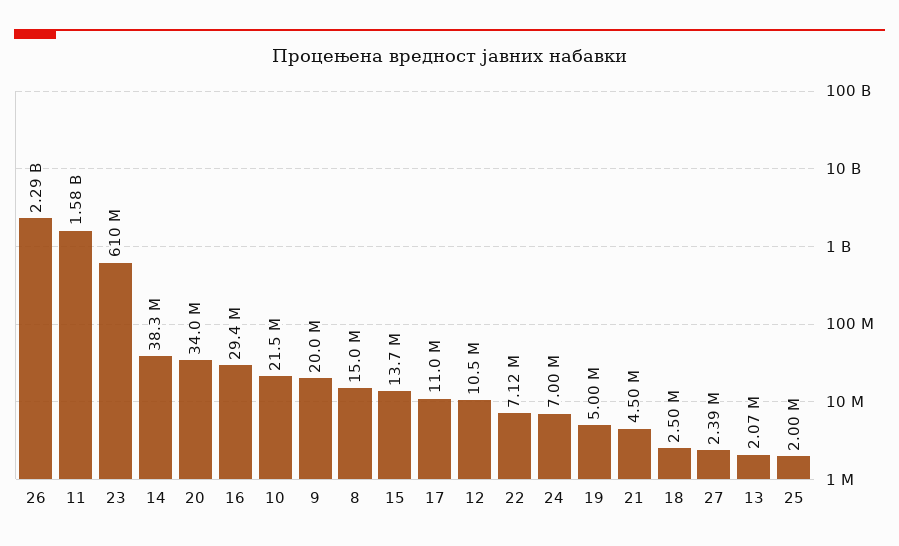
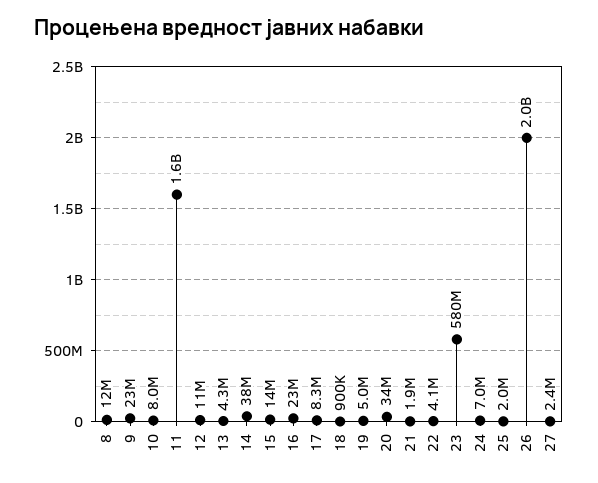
26: 2290000000 -> 2000000000
23: 610000000 -> 580000000
16: 29400000 -> 23000000
10: 21500000 -> 8000000
9: 20000000 -> 23000000
8: 15000000 -> 12000000
17: 11000000 -> 8300000
22: 7120000 -> 4100000
21: 4500000 -> 1900000
18: 2500000 -> 900000
13: 2070000 -> 4300000

